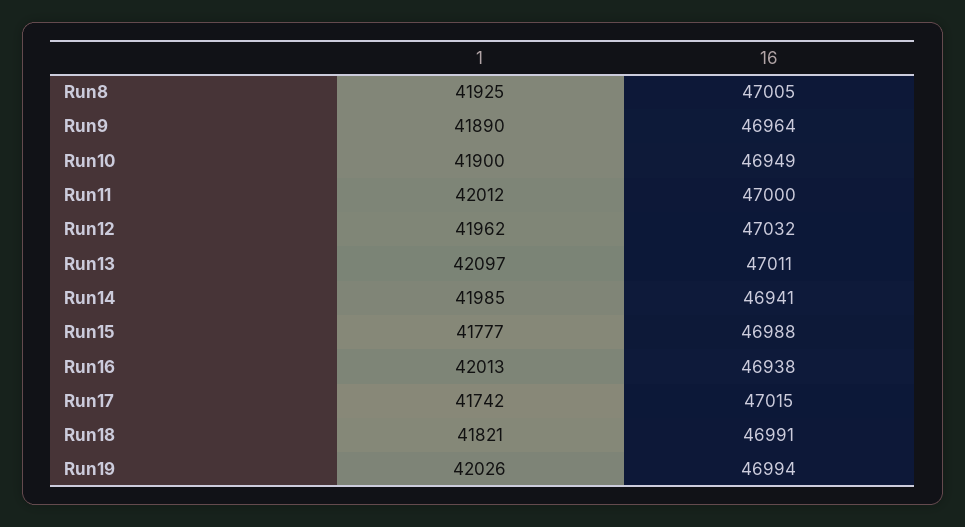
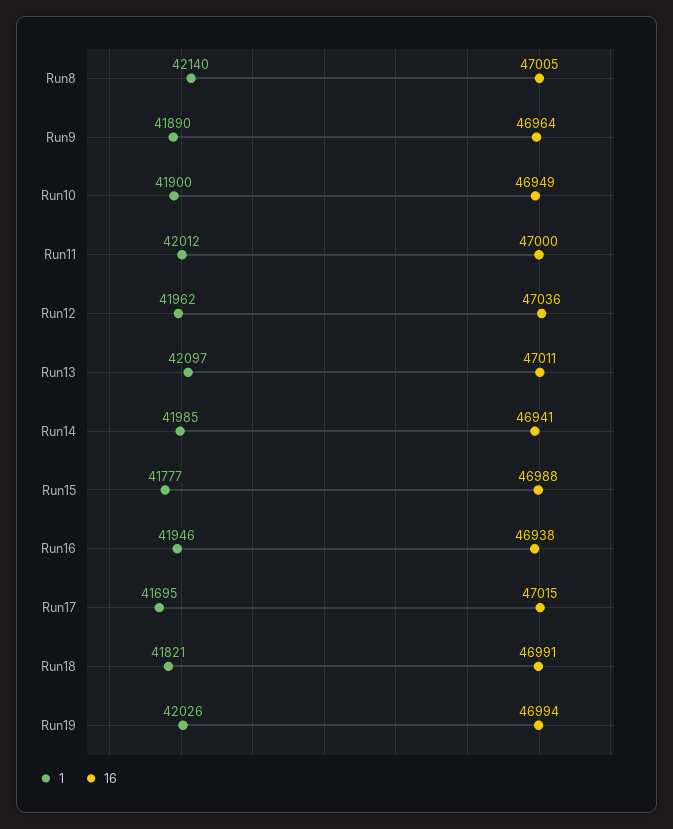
1, Run8: 41925 -> 42140
16, Run12: 47032 -> 47036
1, Run16: 42013 -> 41946
1, Run17: 41742 -> 41695

